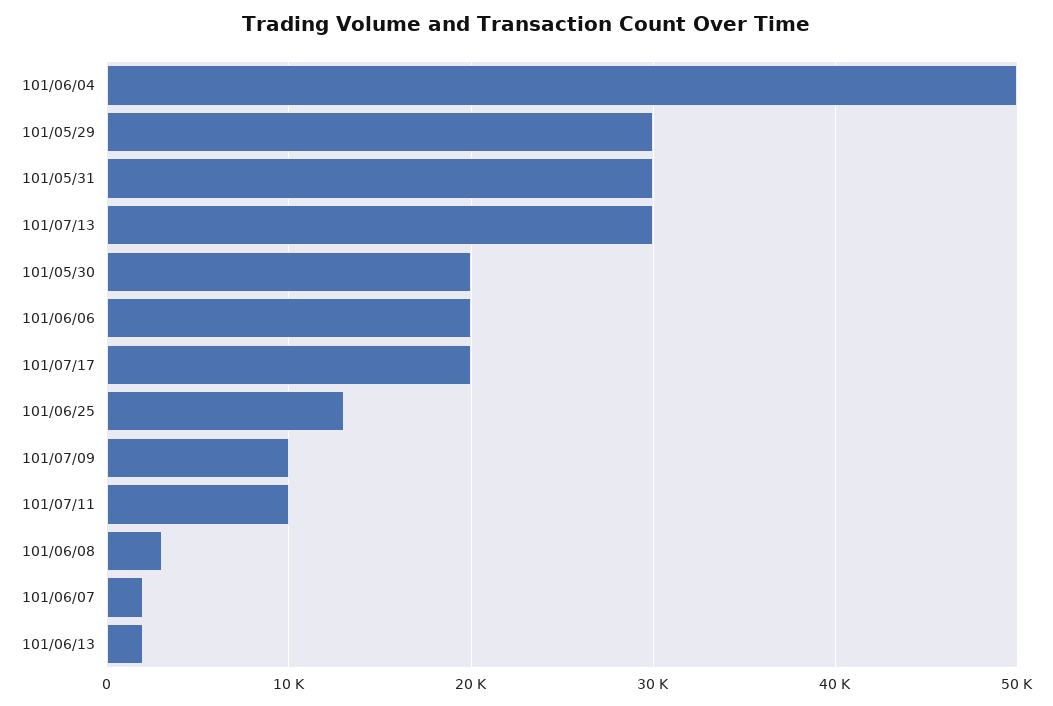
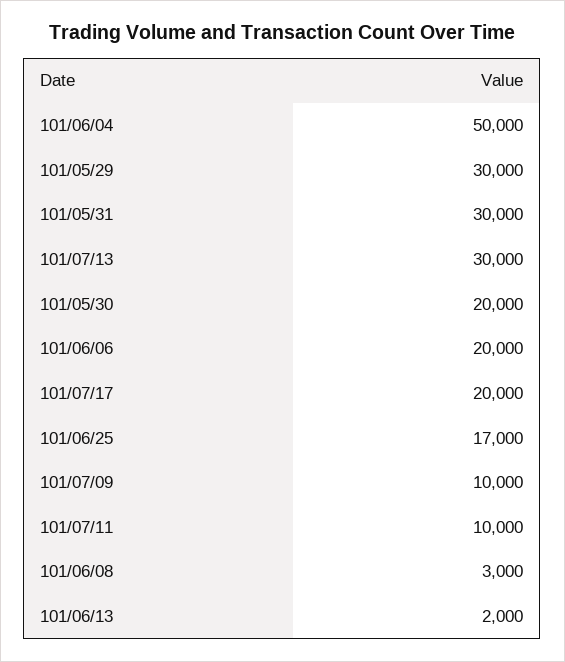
101/06/25: 13000 -> 17000
101/06/07: 2000 -> none

